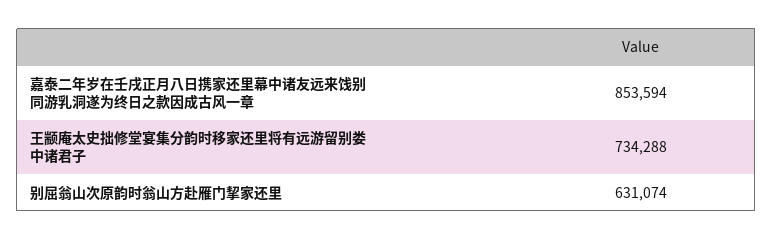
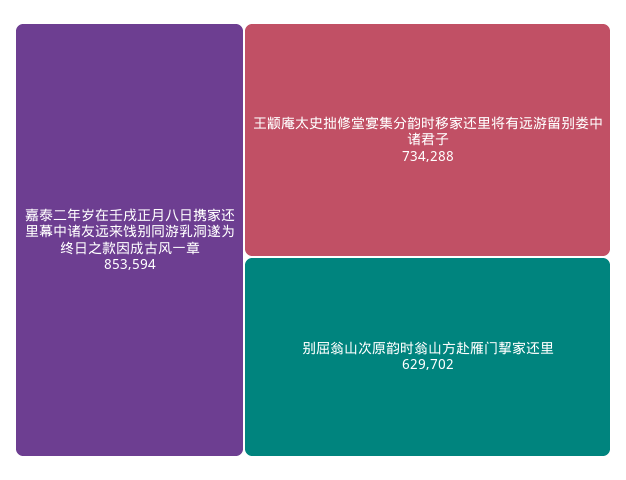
别屈翁山次原韵时翁山方赴雁门挈家还里: 631074 -> 629702

